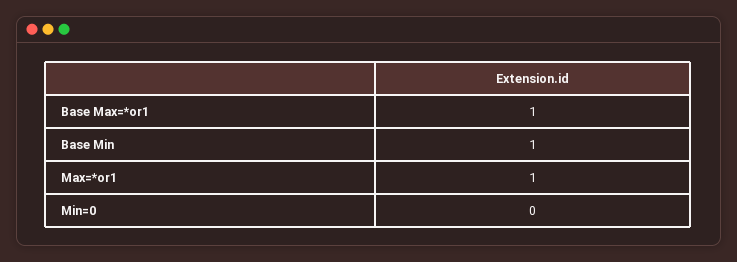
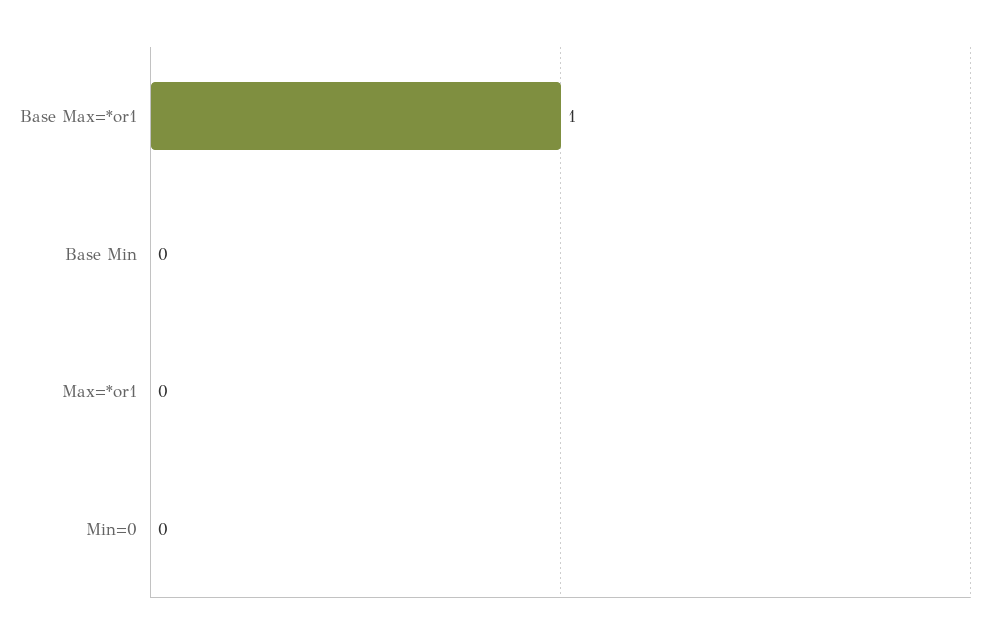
Base Min: 1 -> 0
Max=*or1: 1 -> 0

